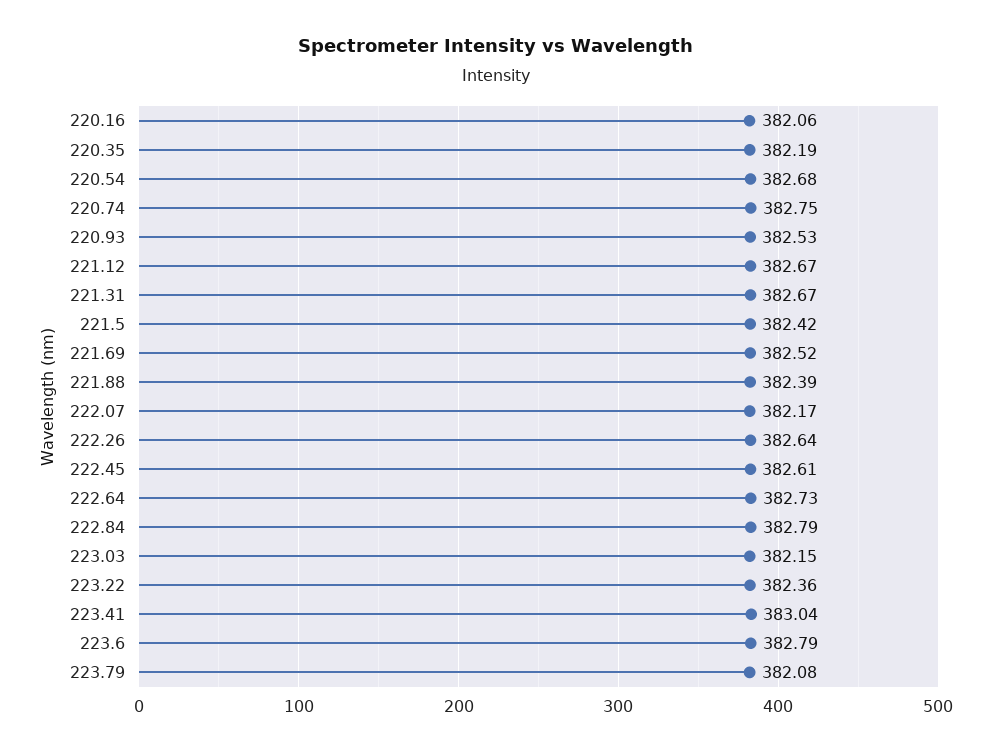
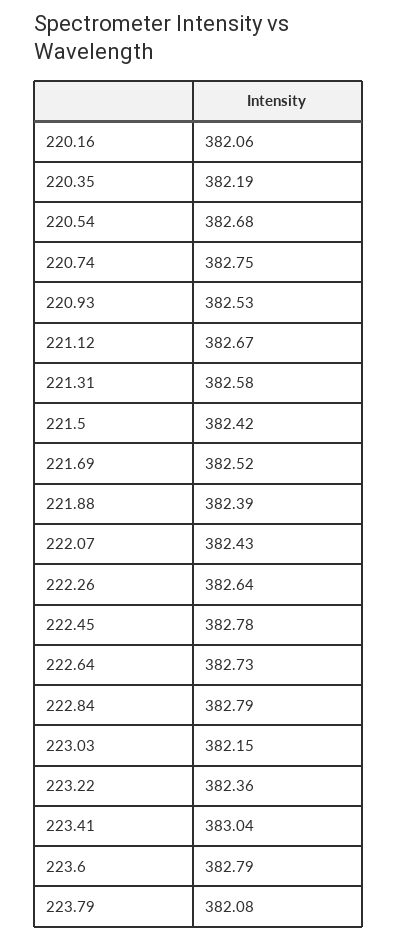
221.31: 382.67 -> 382.58
222.07: 382.17 -> 382.43
222.45: 382.61 -> 382.78

